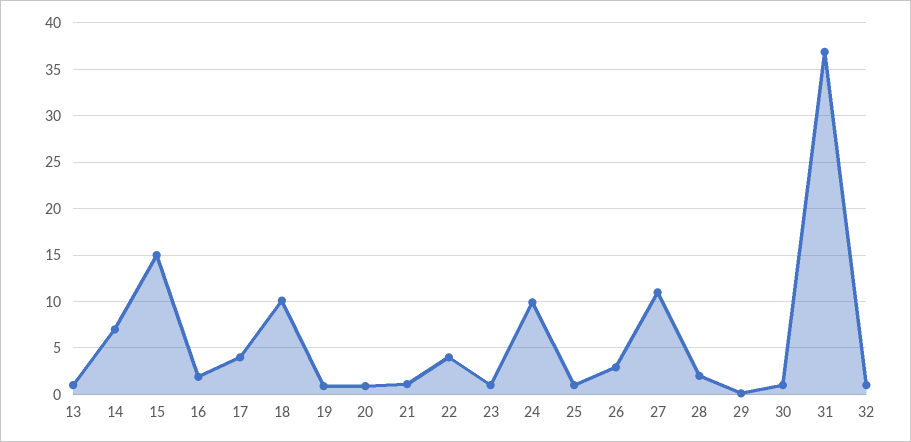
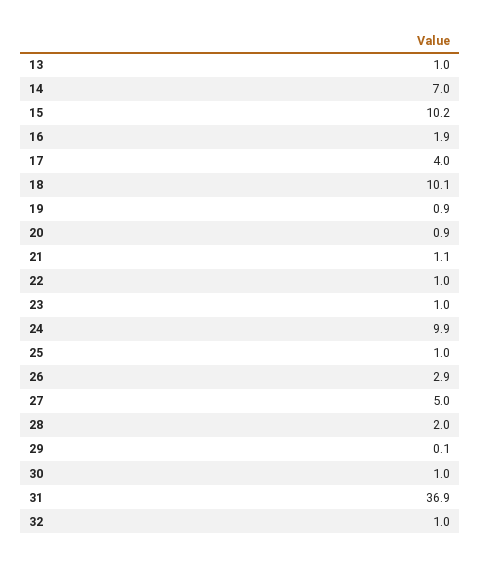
15: 15 -> 10.2
22: 4 -> 1
27: 11 -> 5

